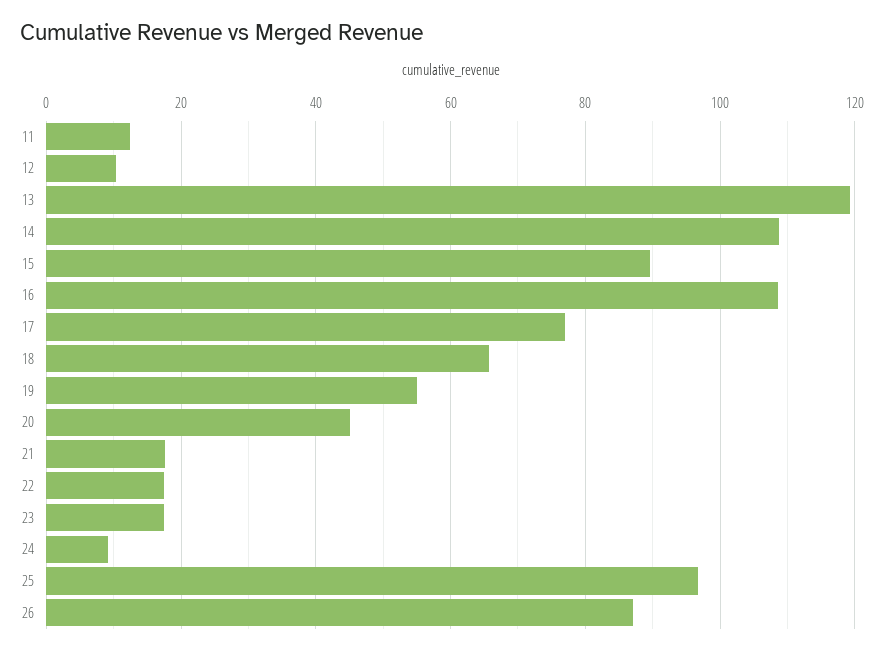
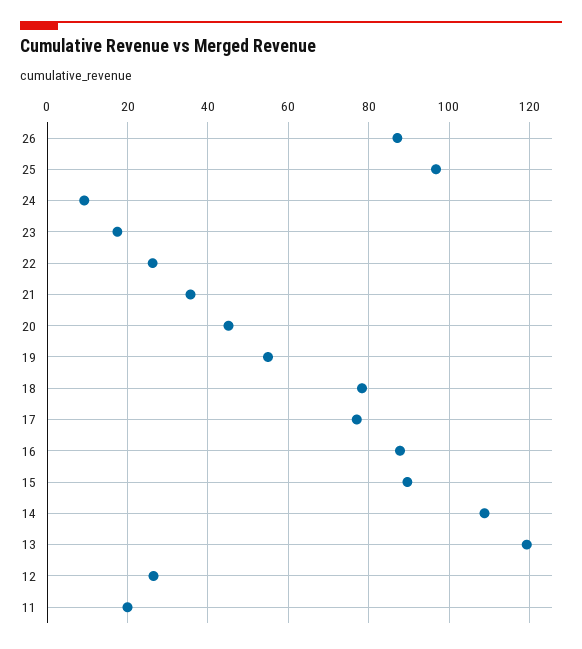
11: 12 -> 20
12: 10 -> 26
16: 108 -> 88
18: 66 -> 78
21: 18 -> 36
22: 18 -> 26

